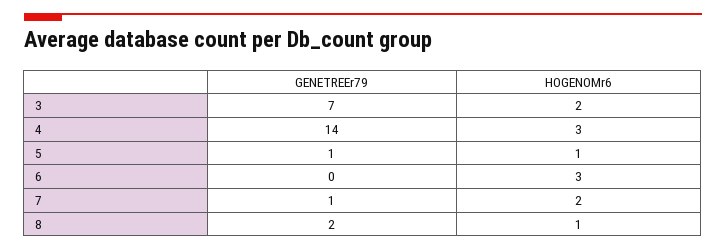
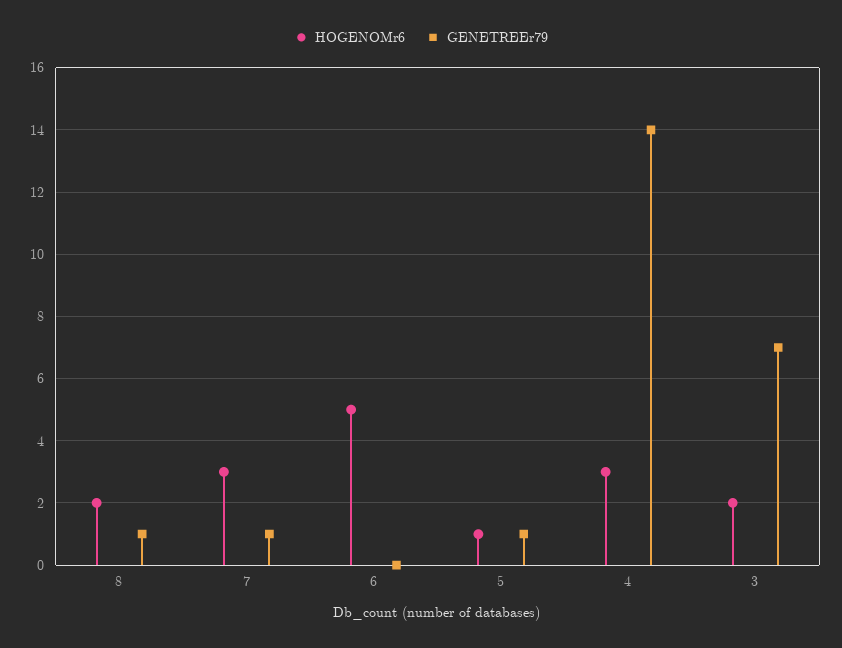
HOGENOMr6, 6: 3 -> 5
HOGENOMr6, 7: 2 -> 3
GENETREEr79, 8: 2 -> 1
HOGENOMr6, 8: 1 -> 2

